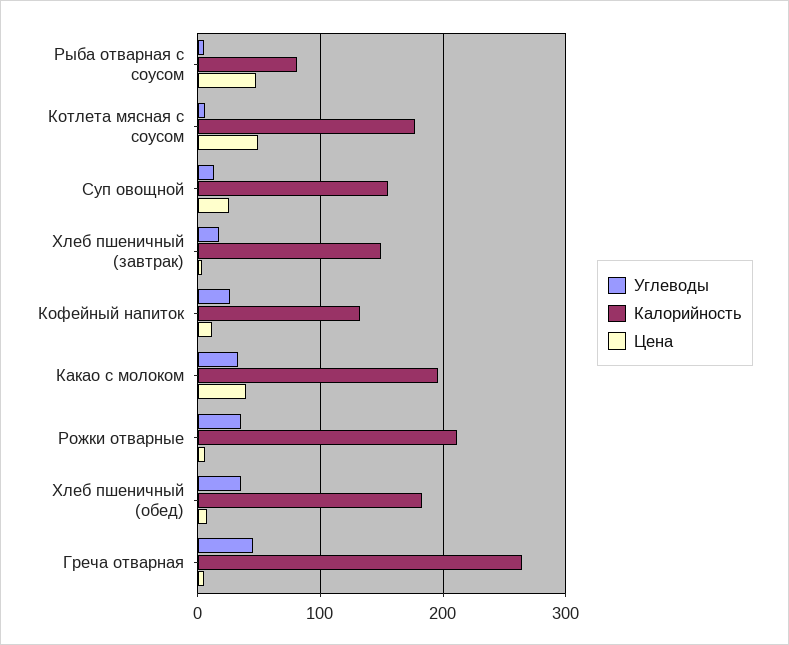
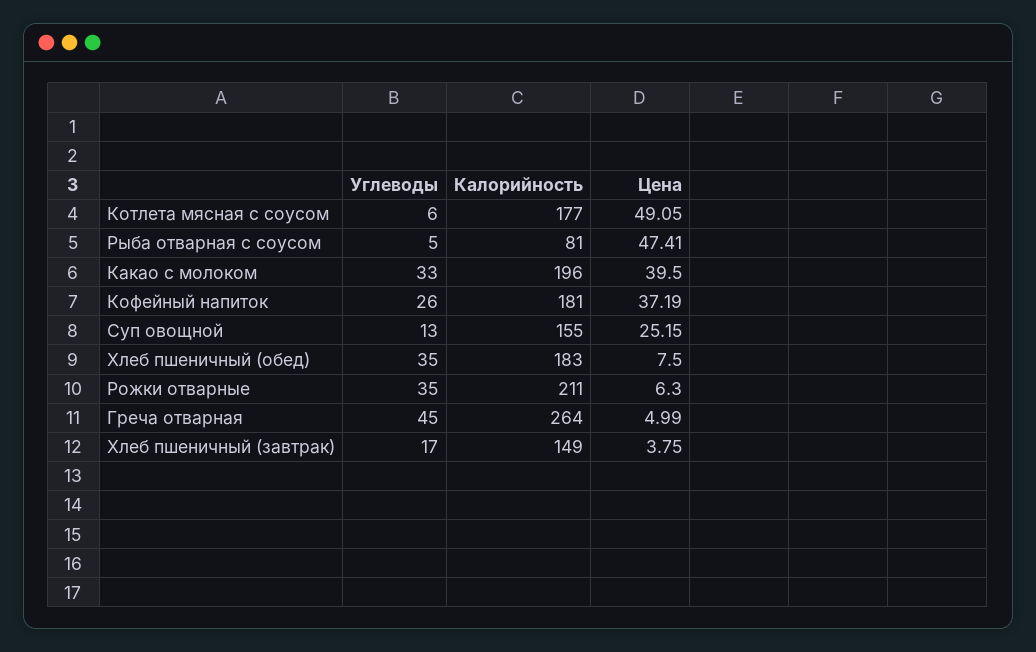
Калорийность, Кофейный напиток: 130 -> 181
Цена, Кофейный напиток: 10 -> 37.19

